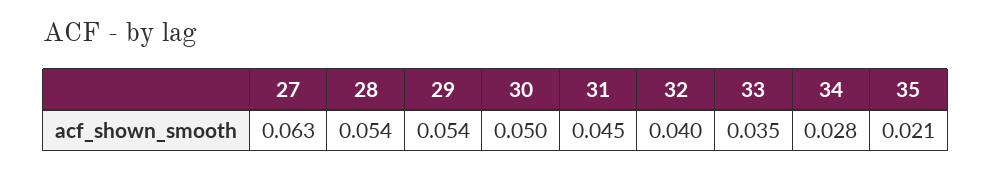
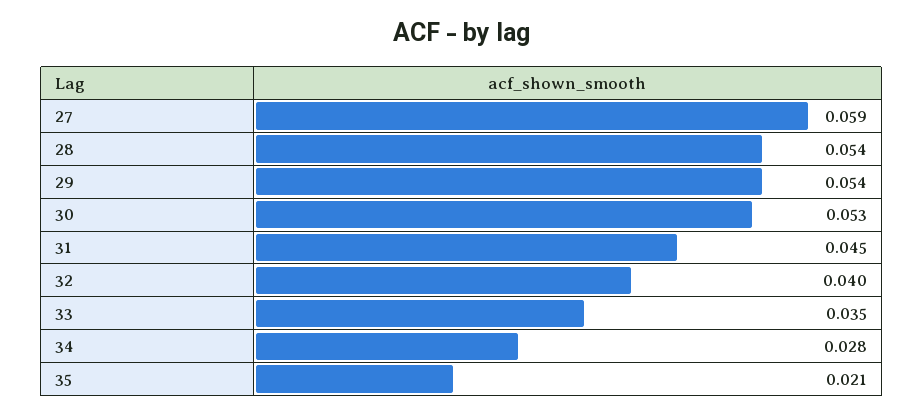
27: 0.063 -> 0.059
30: 0.05 -> 0.053

